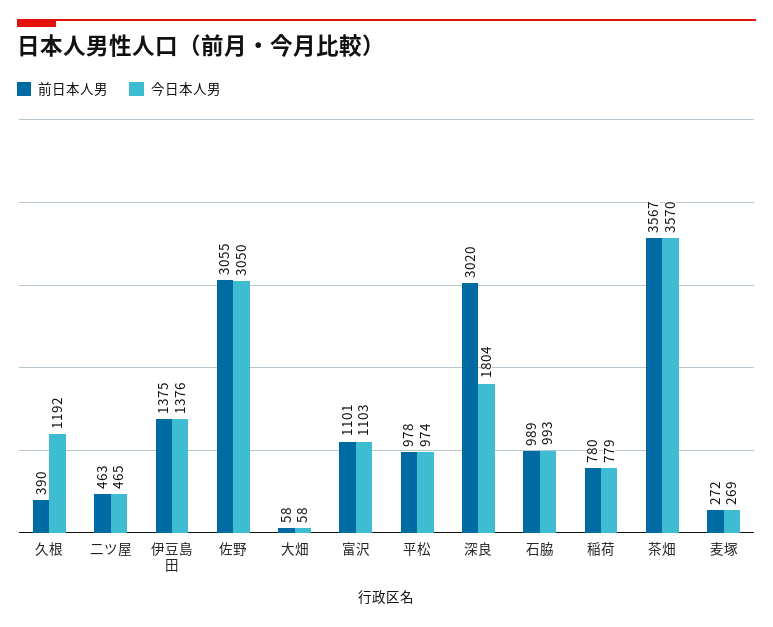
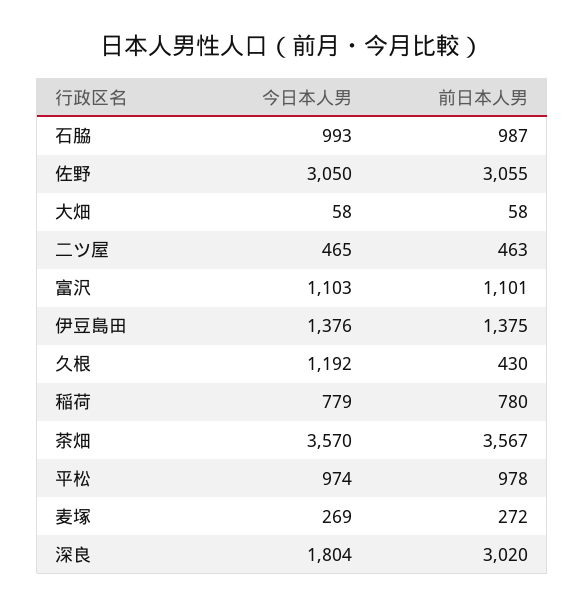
前日本人男, 久根: 390 -> 430
前日本人男, 石脇: 989 -> 987

